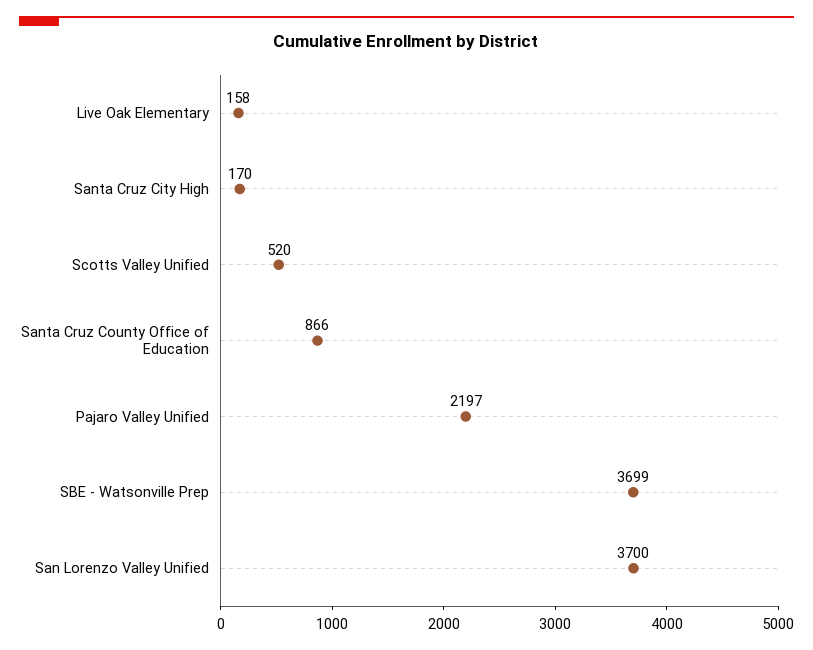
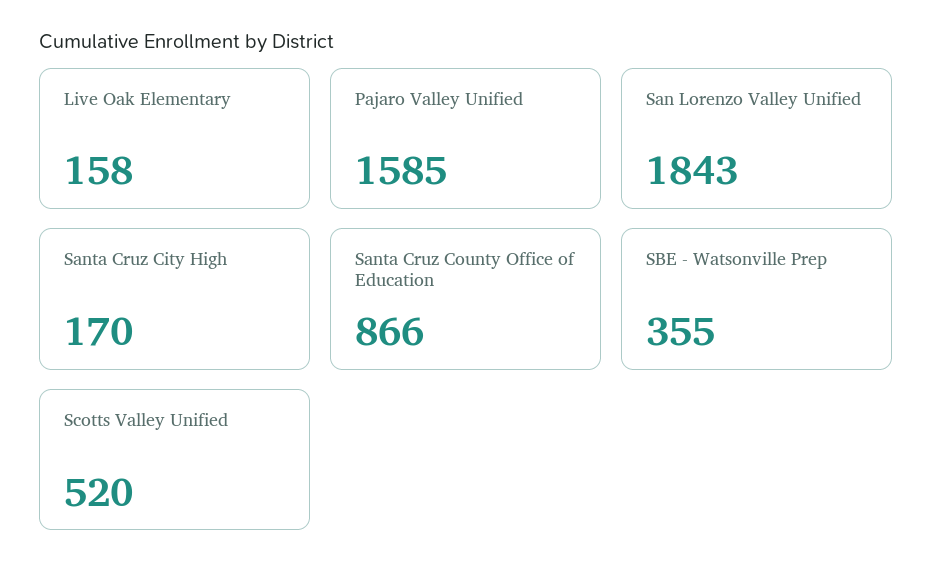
Pajaro Valley Unified: 2197 -> 1585
SBE - Watsonville Prep: 3699 -> 355
San Lorenzo Valley Unified: 3700 -> 1843

